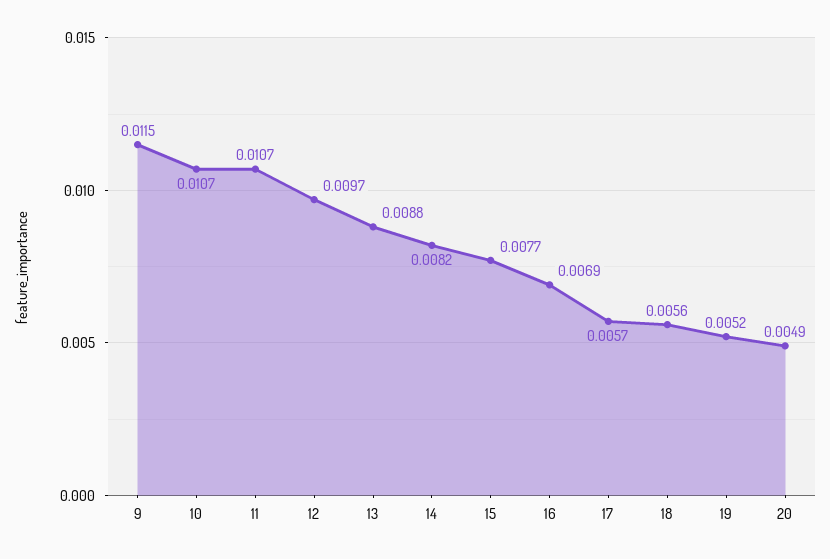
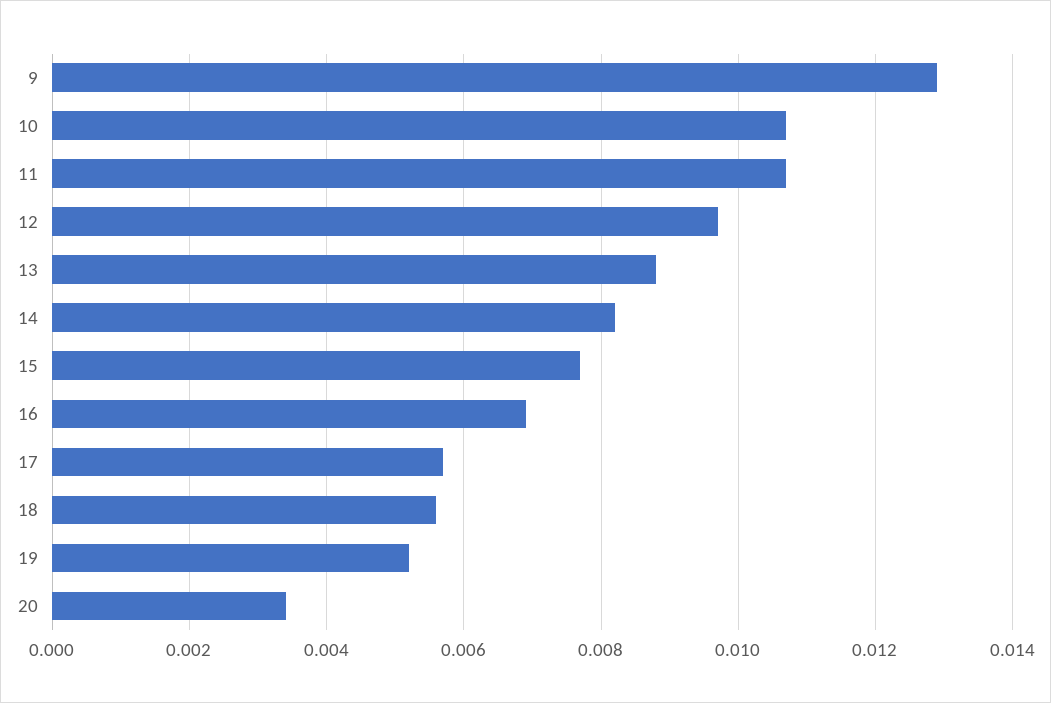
9: 0.0115 -> 0.013
20: 0.0049 -> 0.0035

